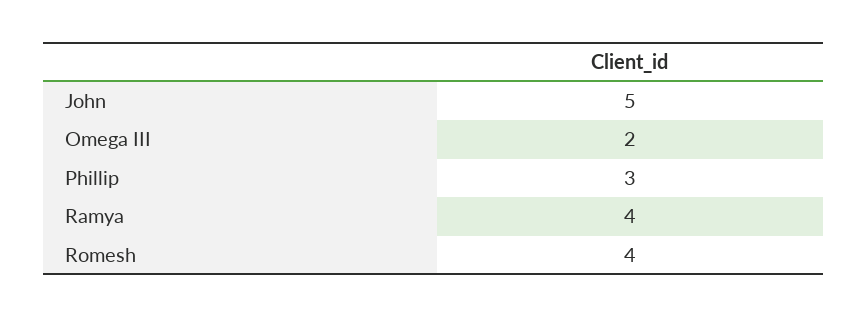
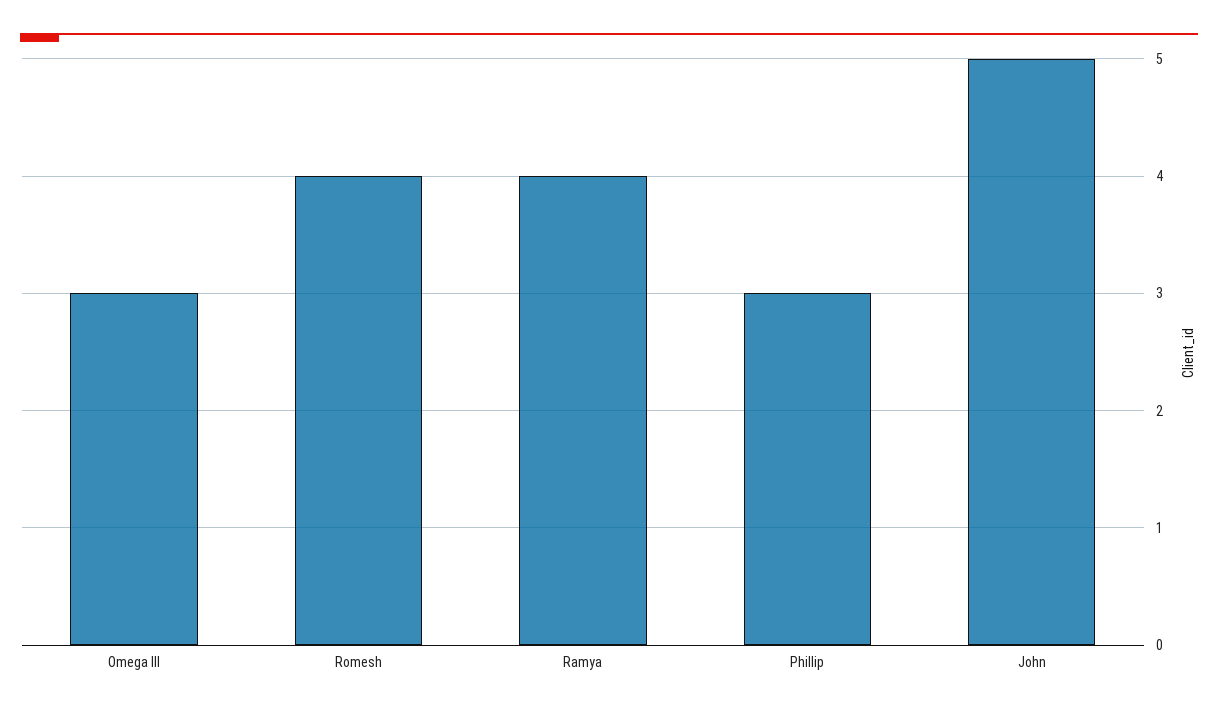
Omega III: 2 -> 3

